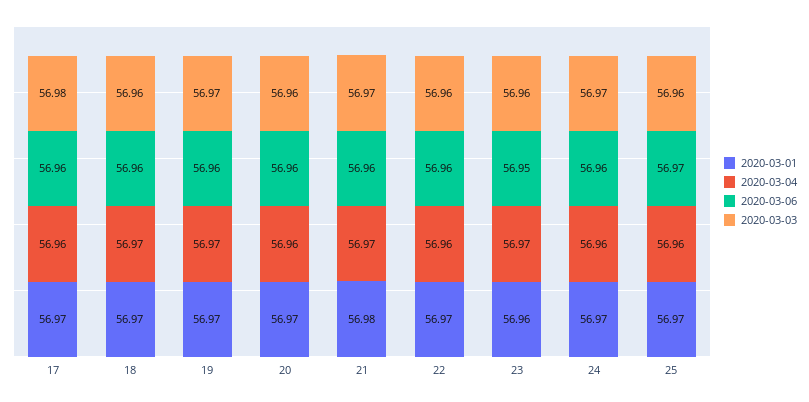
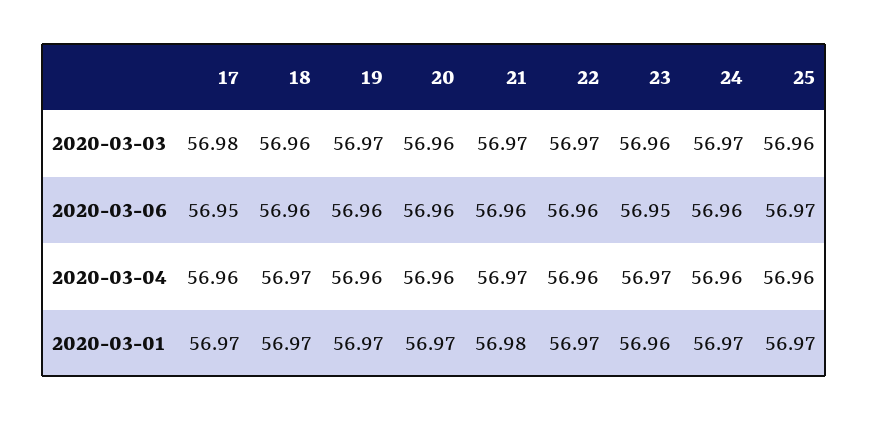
2020-03-06, 17: 56.96 -> 56.95
2020-03-04, 19: 56.97 -> 56.96
2020-03-03, 22: 56.96 -> 56.97

